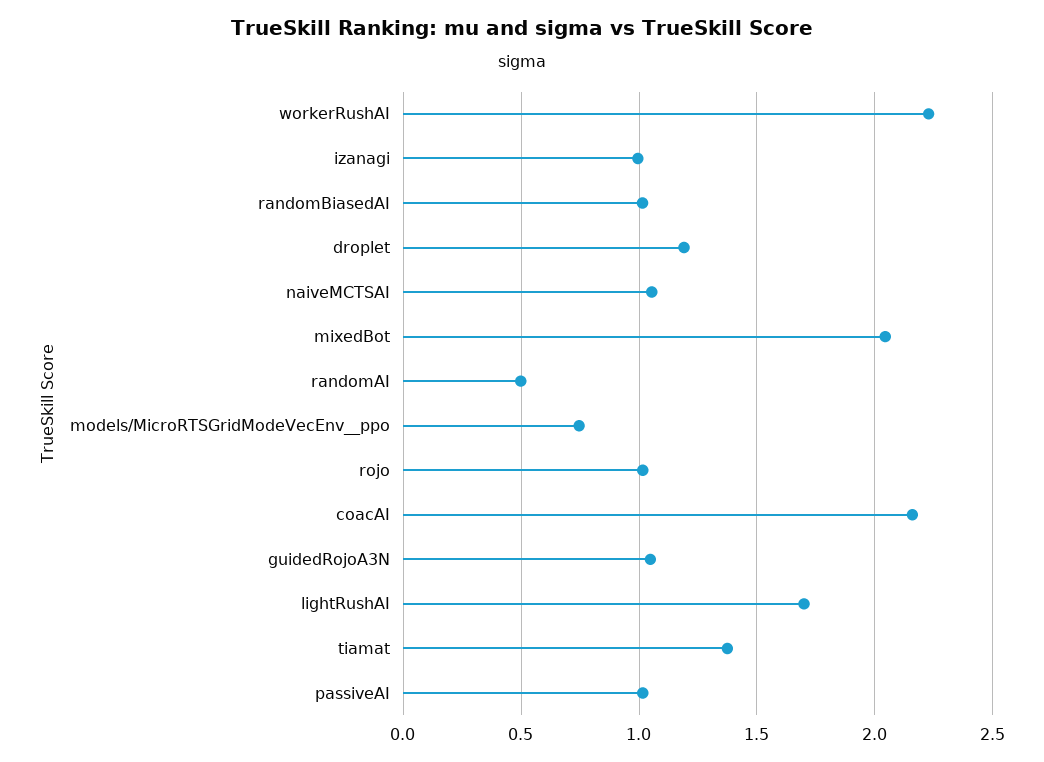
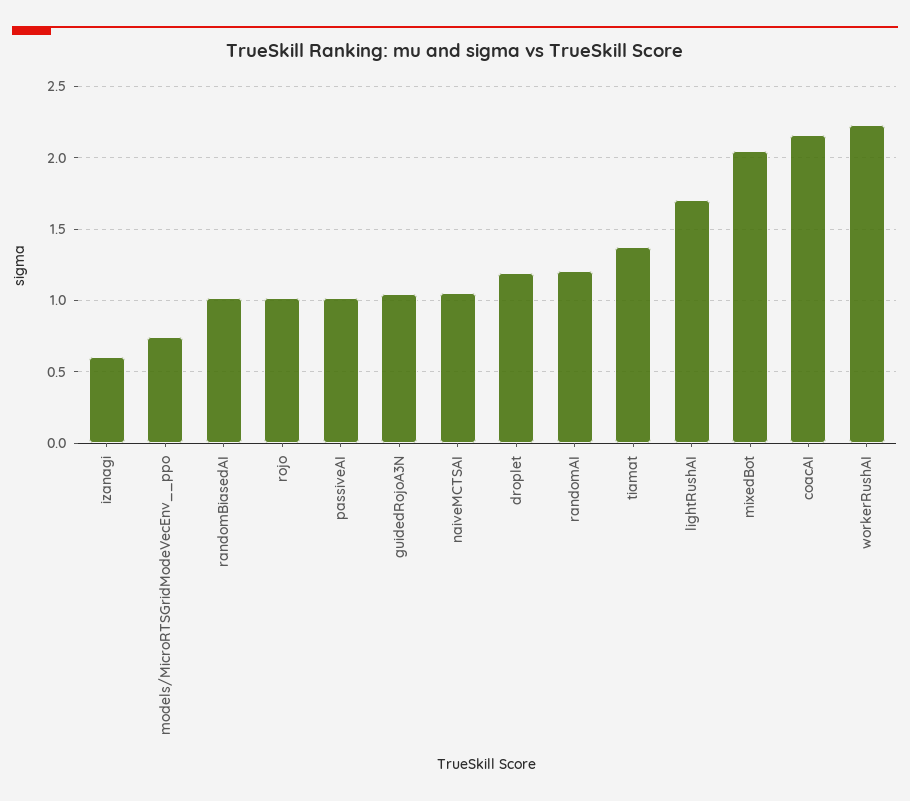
izanagi: 1 -> 0.6
randomAI: 0.5 -> 1.2

